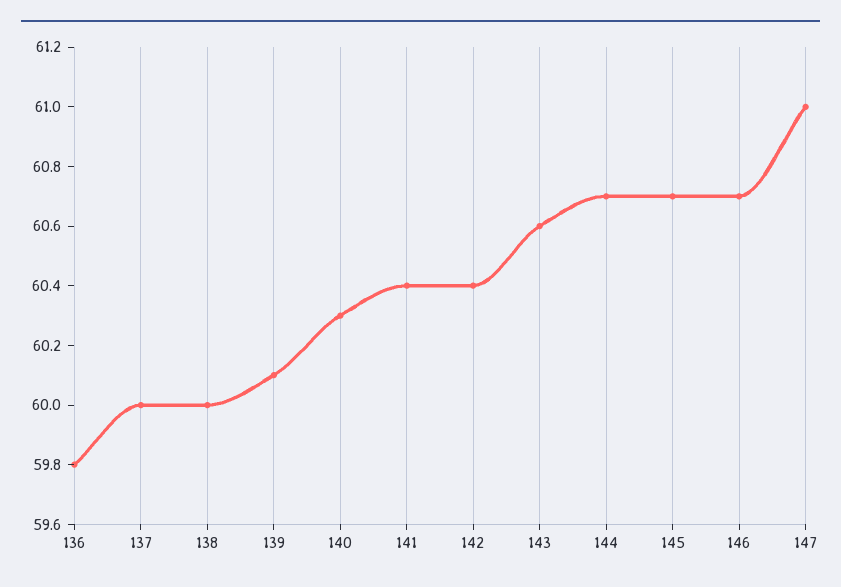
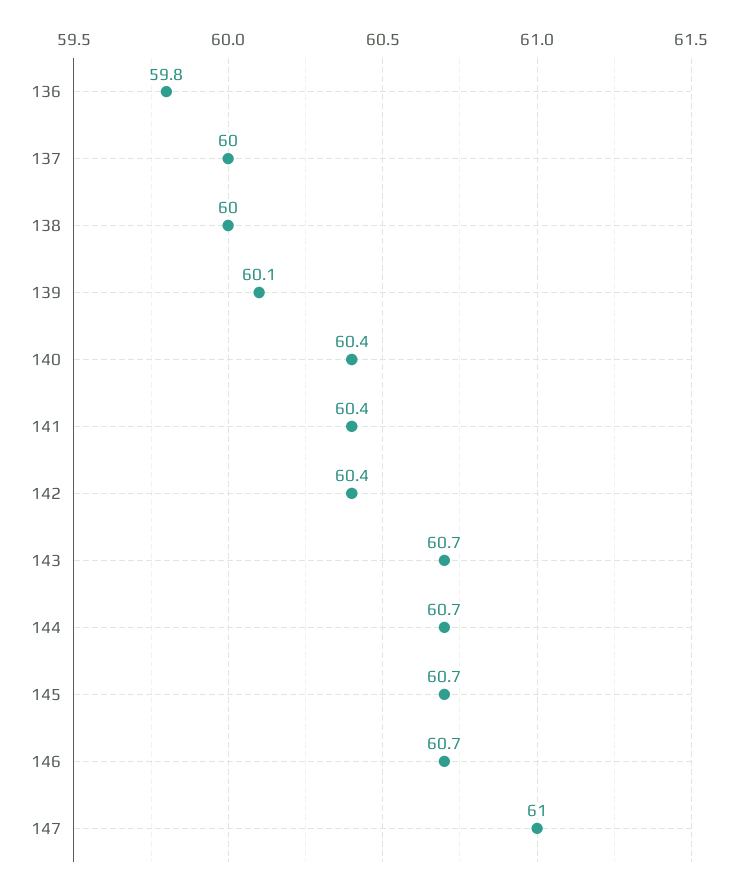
140: 60.3 -> 60.4
143: 60.6 -> 60.7

